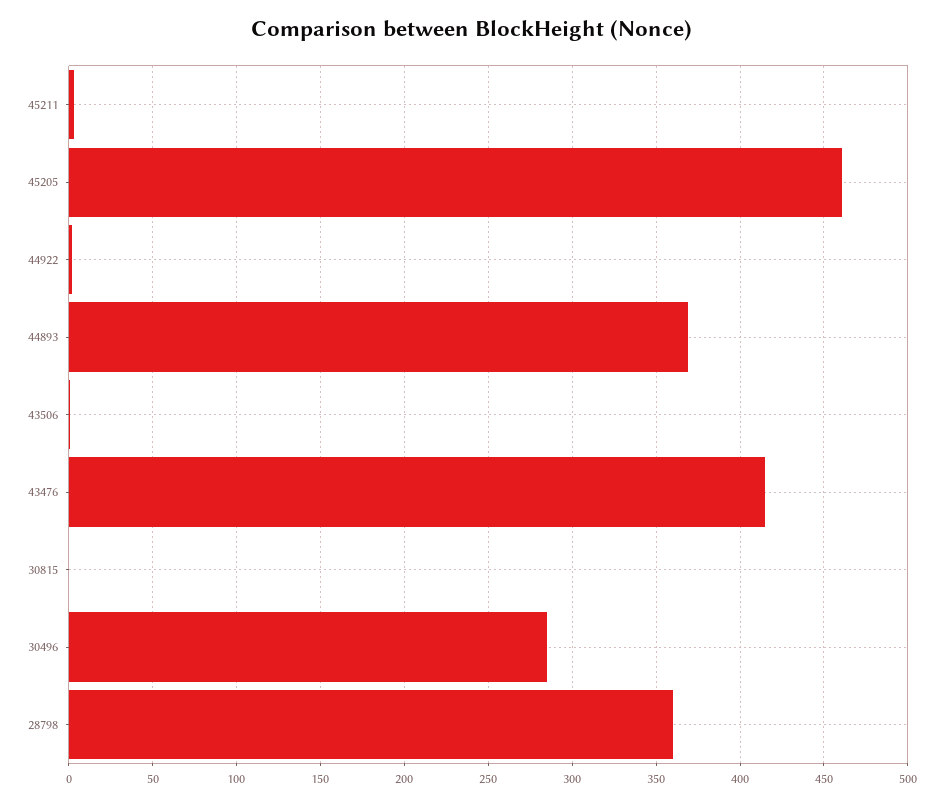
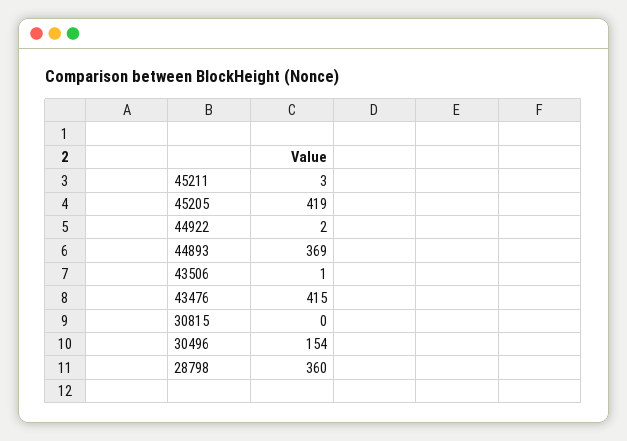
45205: 460 -> 419
30496: 285 -> 154

